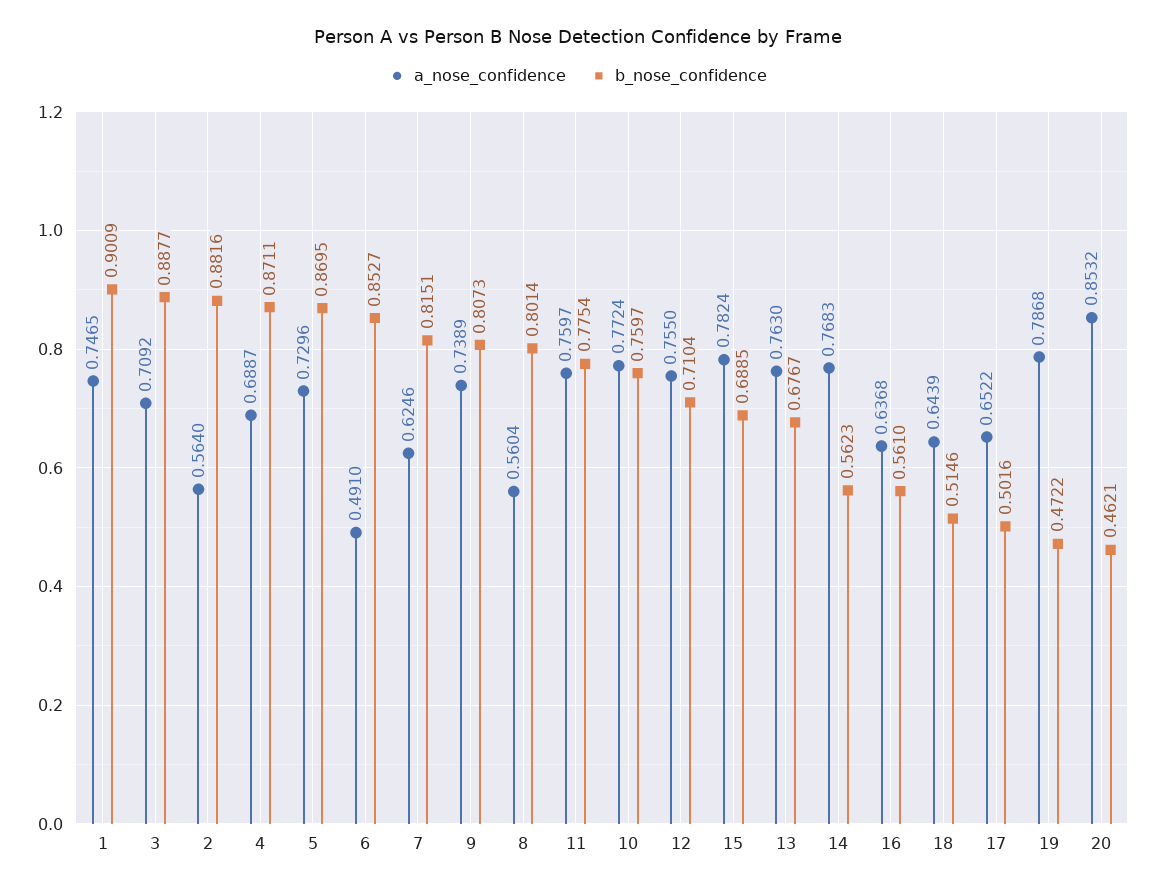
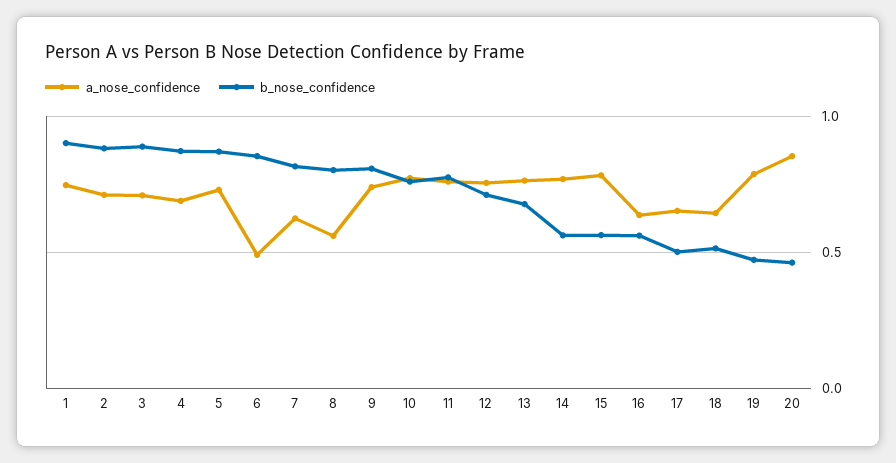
a_nose_confidence, 2: 0.564 -> 0.7
b_nose_confidence, 15: 0.6885 -> 0.55

